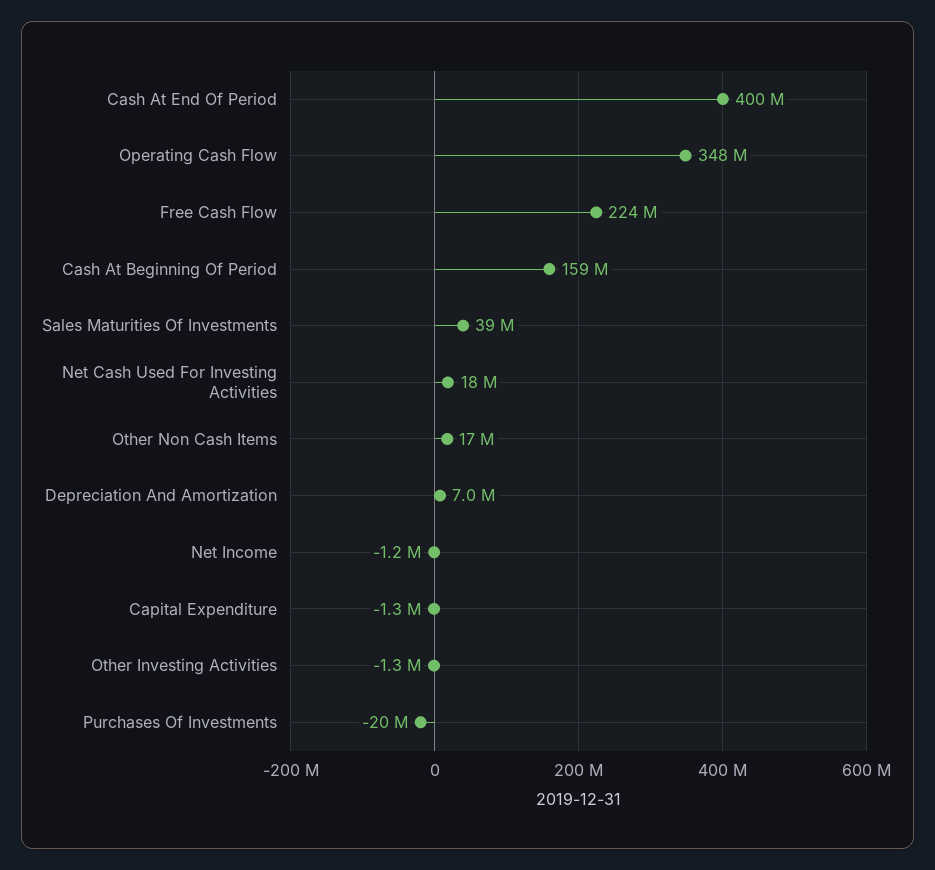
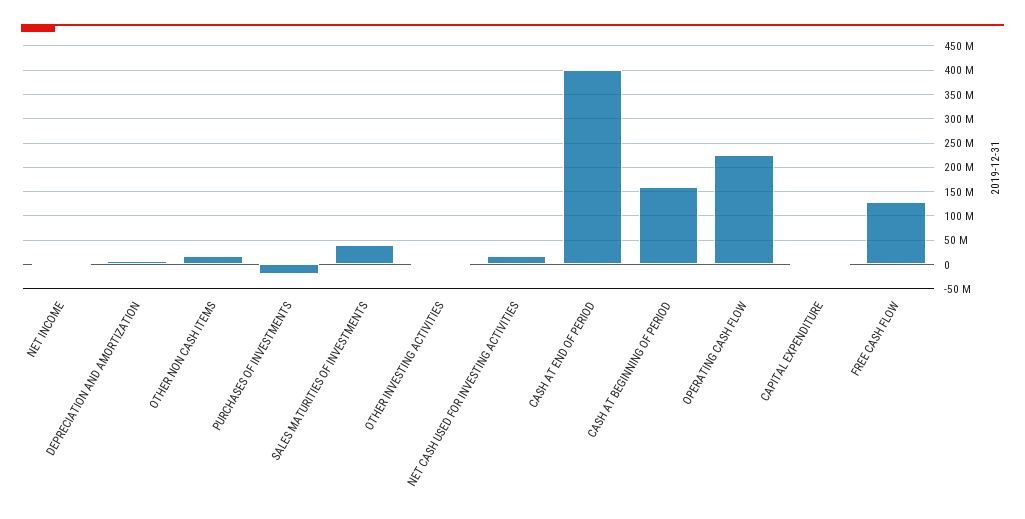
Operating Cash Flow: 348000000 -> 225000000
Free Cash Flow: 224000000 -> 125000000

